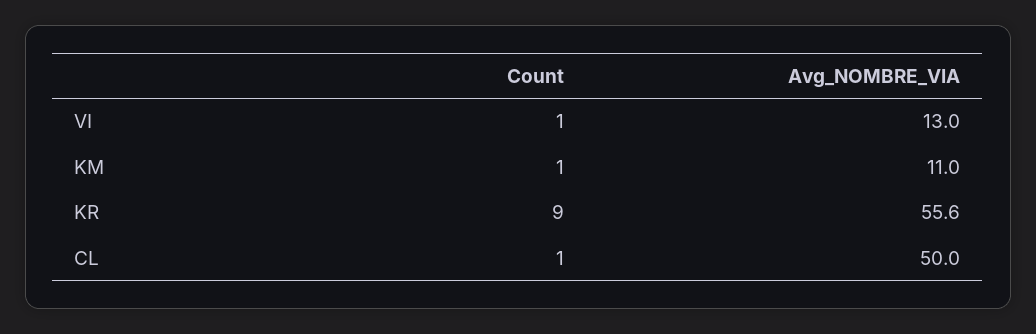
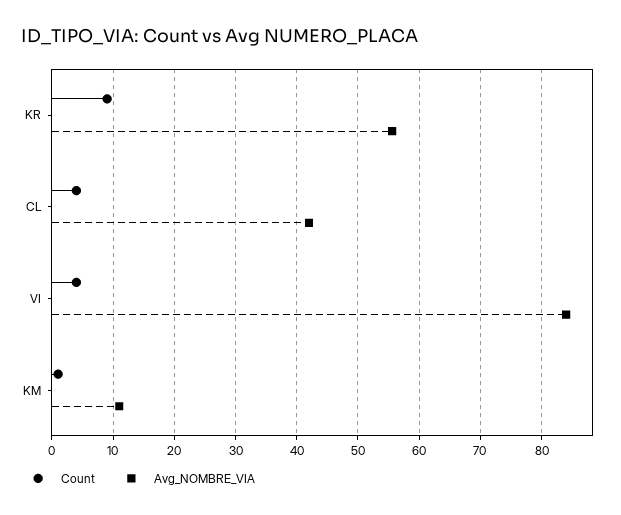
Count, VI: 1 -> 4
Avg_NOMBRE_VIA, VI: 13 -> 84
Count, CL: 1 -> 4
Avg_NOMBRE_VIA, CL: 50 -> 42

